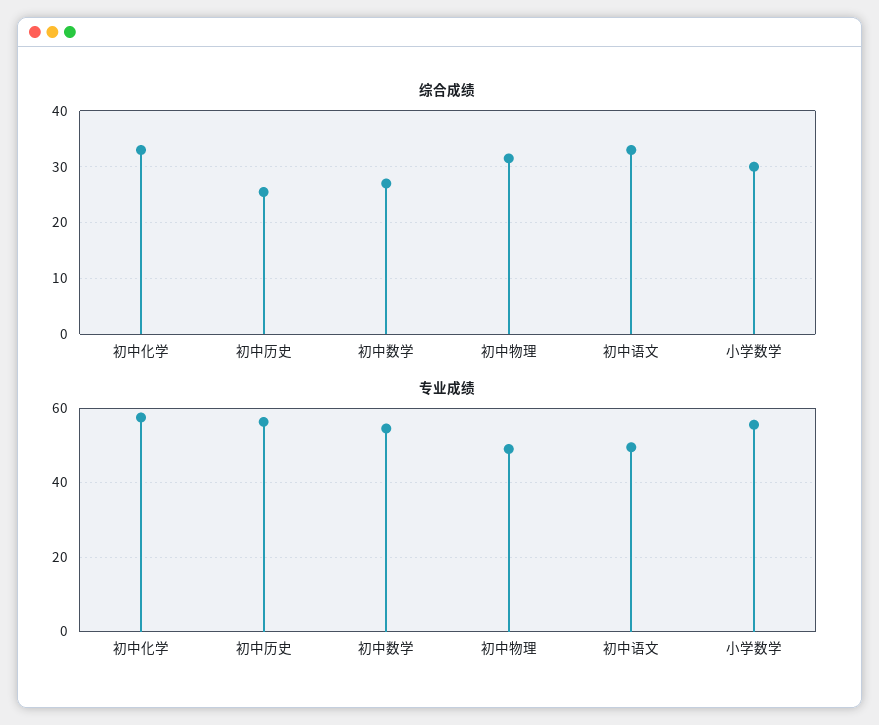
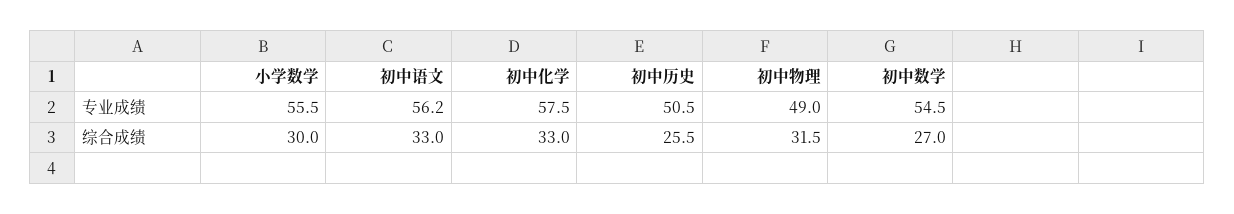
专业成绩, 初中历史: 56 -> 50.5
专业成绩, 初中语文: 50 -> 56.2

